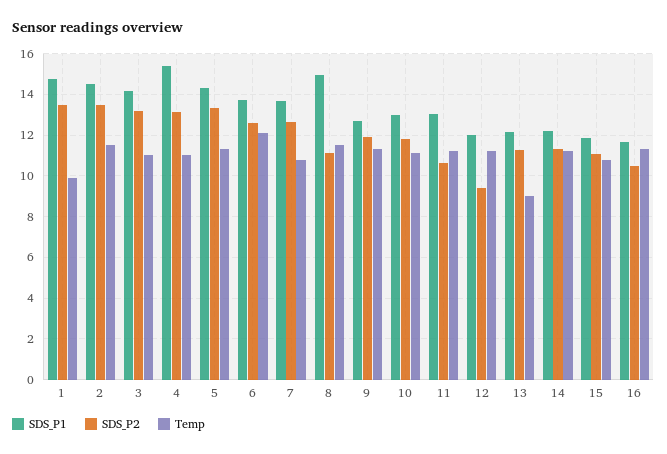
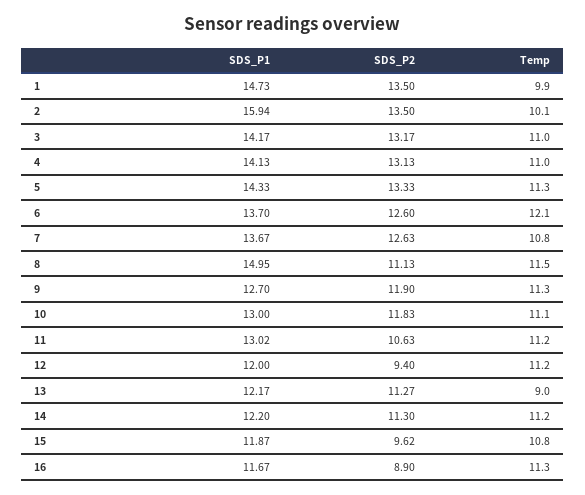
SDS_P1, 2: 14.5 -> 15.94
Temp, 2: 11.5 -> 10.1
SDS_P1, 4: 15.5 -> 14.13
SDS_P2, 15: 11 -> 9.62
SDS_P2, 16: 10.5 -> 8.9

